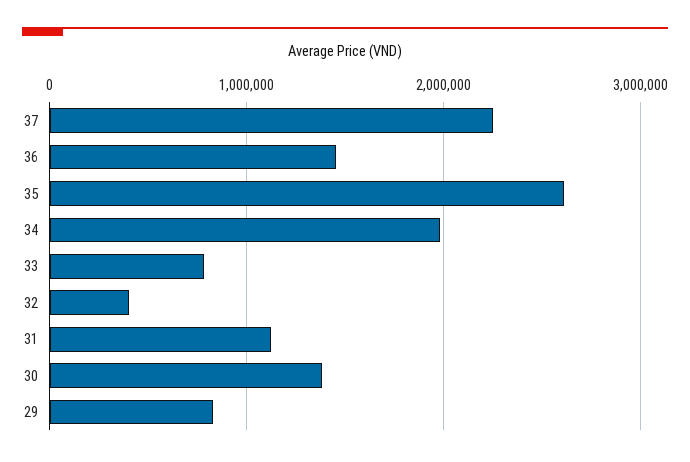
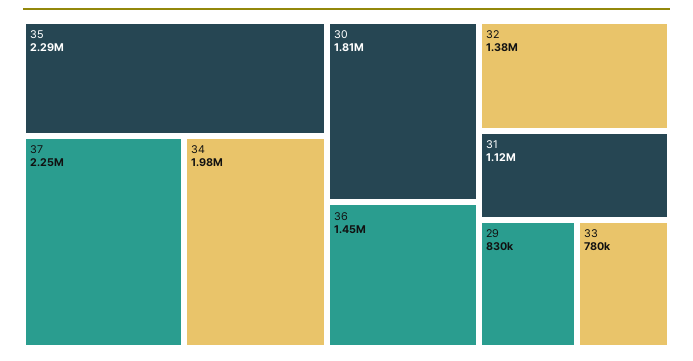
35: 2600000 -> 2290000
32: 400000 -> 1380000
30: 1400000 -> 1810000

